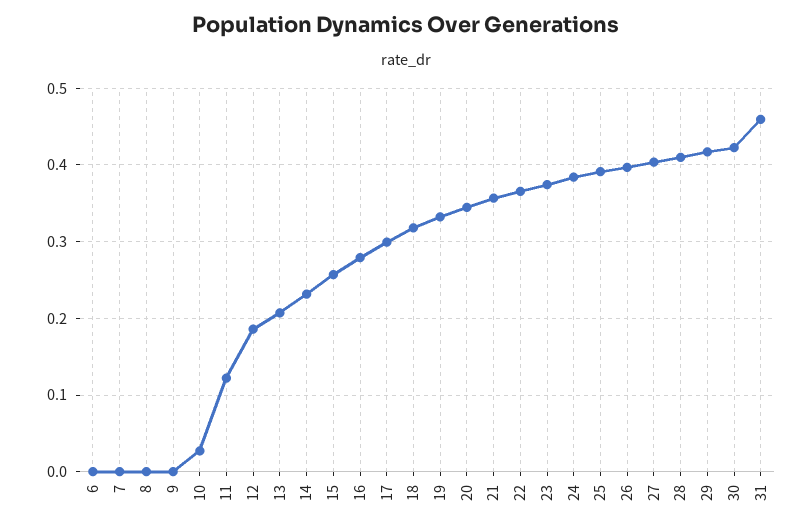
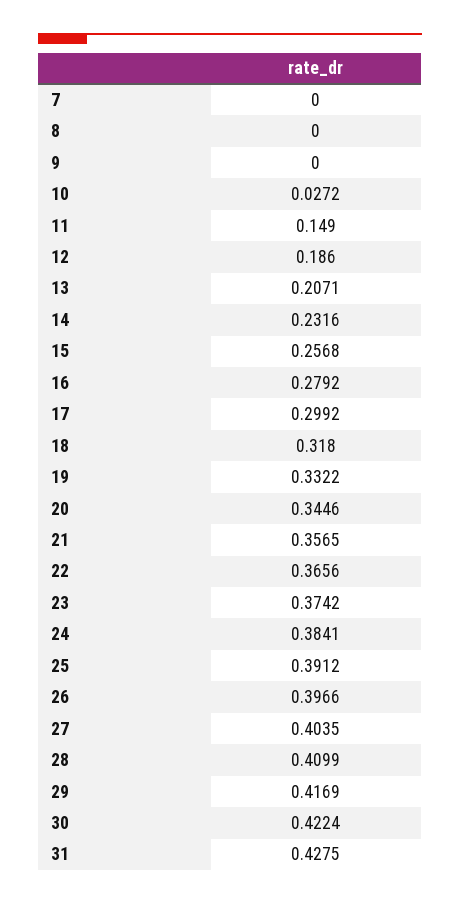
6: 0 -> none
11: 0.12 -> 0.149
31: 0.46 -> 0.4275

